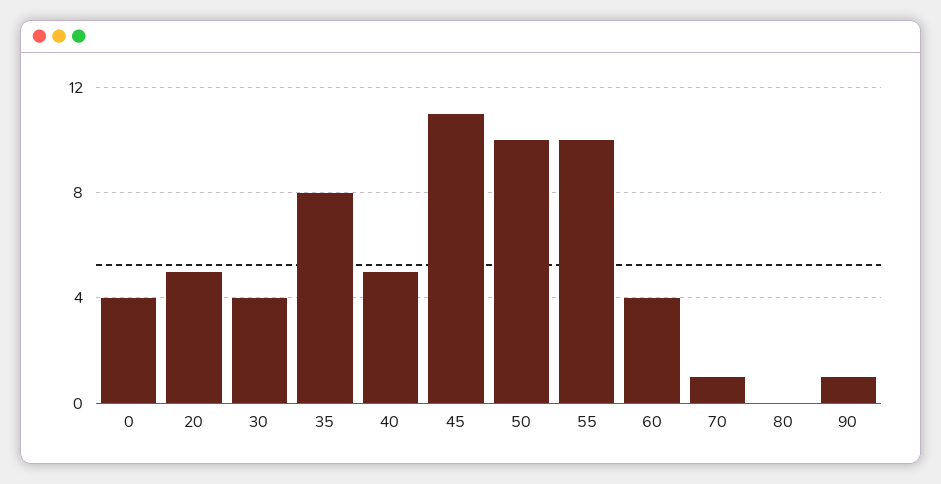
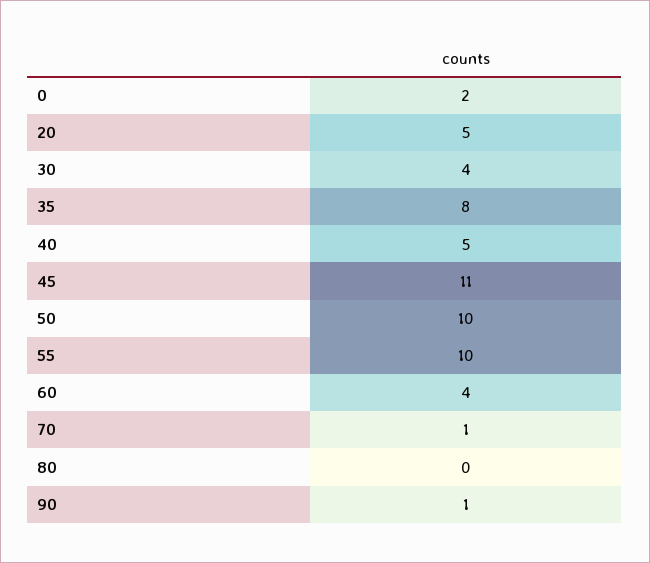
0: 4 -> 2

